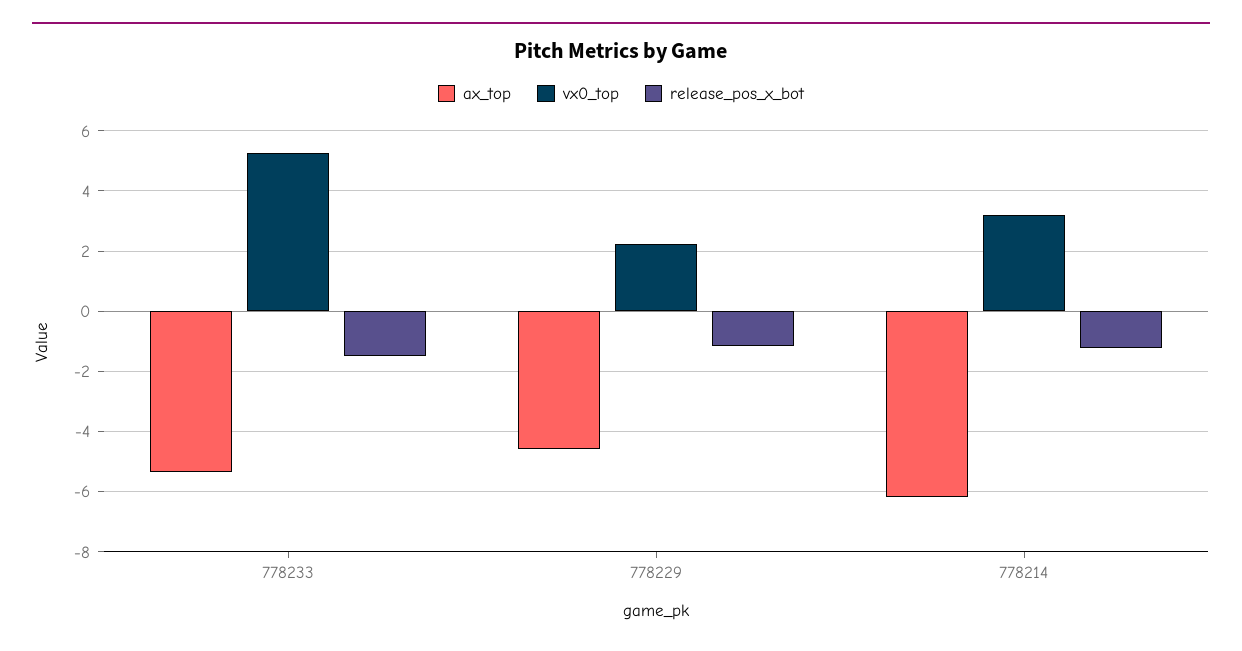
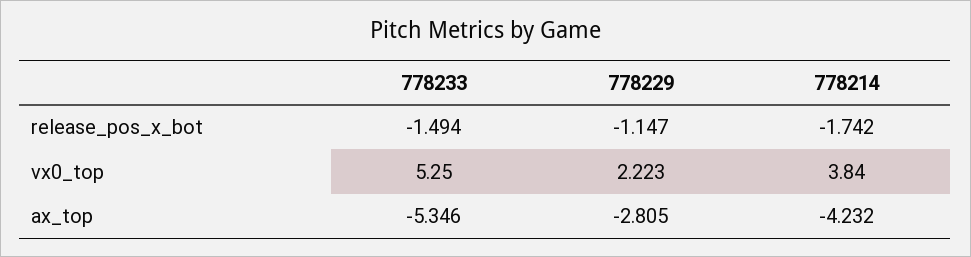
ax_top, 778229: -4.6 -> -2.805
ax_top, 778214: -6.2 -> -4.232
vx0_top, 778214: 3.2 -> 3.84
release_pos_x_bot, 778214: -1.2 -> -1.742

